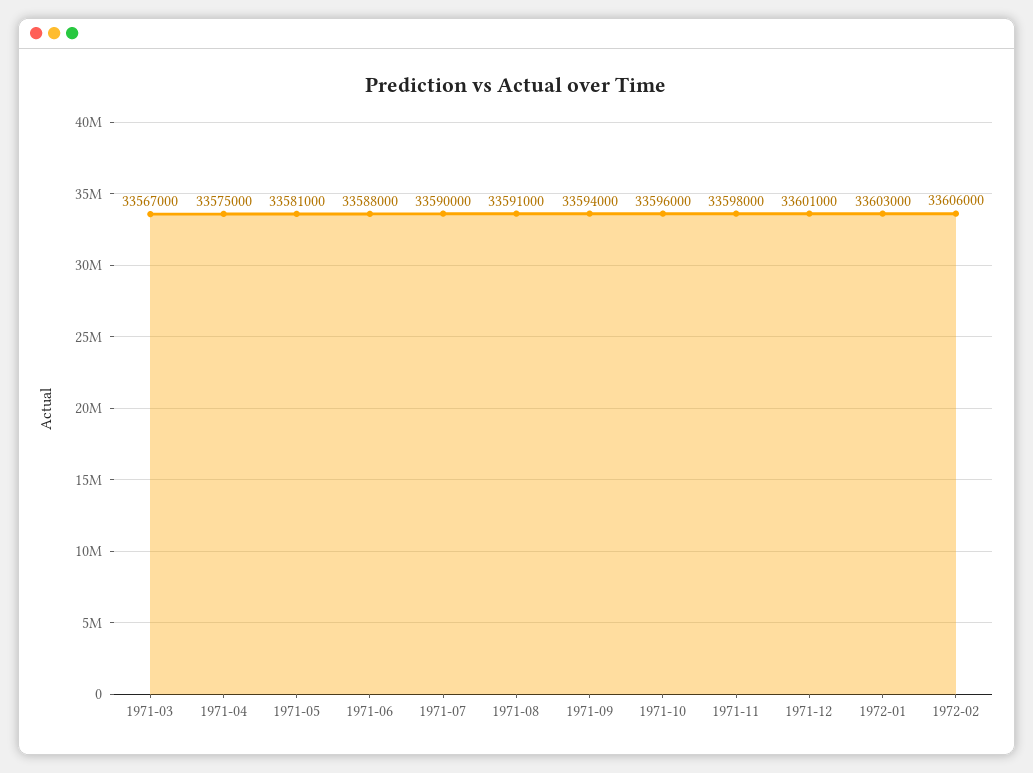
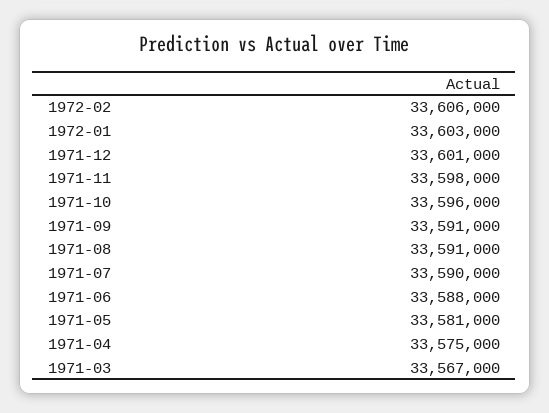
1971-09: 33594000 -> 33591000

